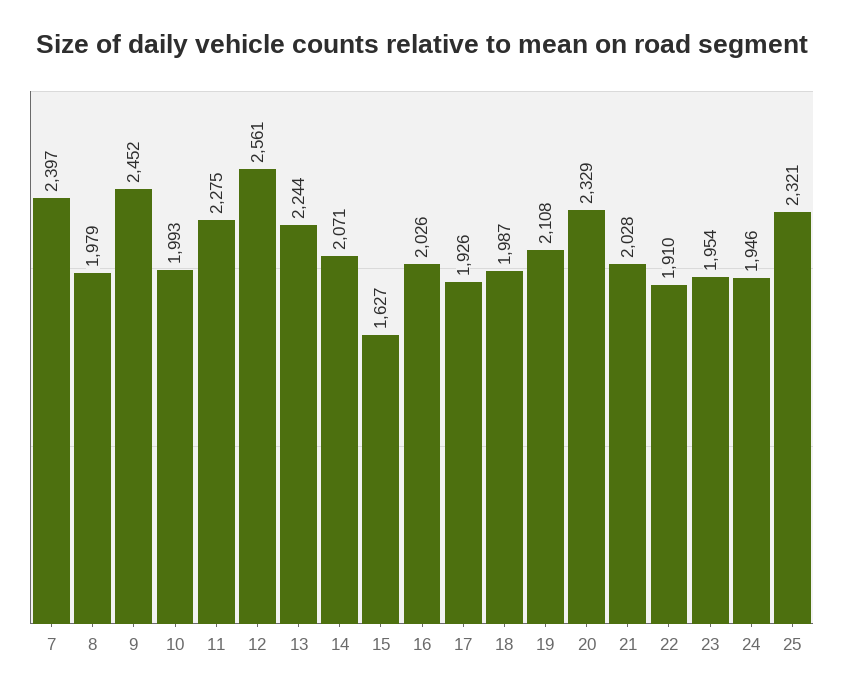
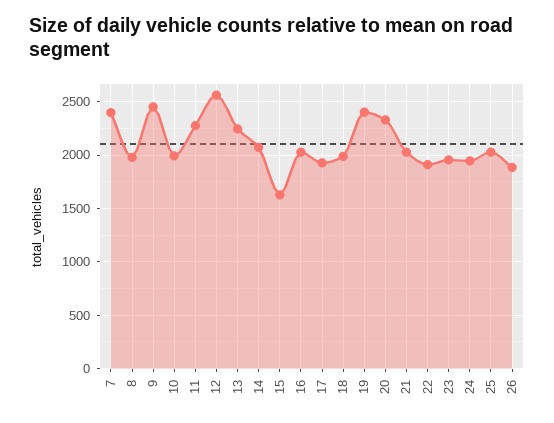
19: 2108 -> 2400
25: 2321 -> 2000
26: none -> 1900

